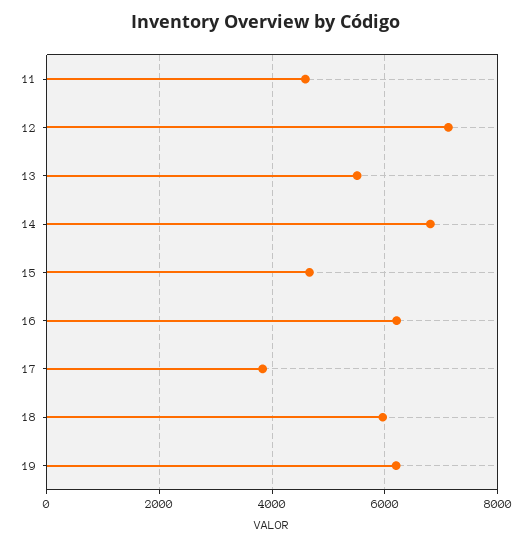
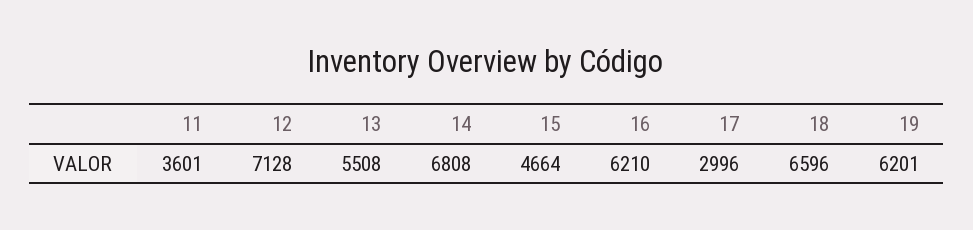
11: 4600 -> 3601
17: 3800 -> 2996
18: 6000 -> 6596

